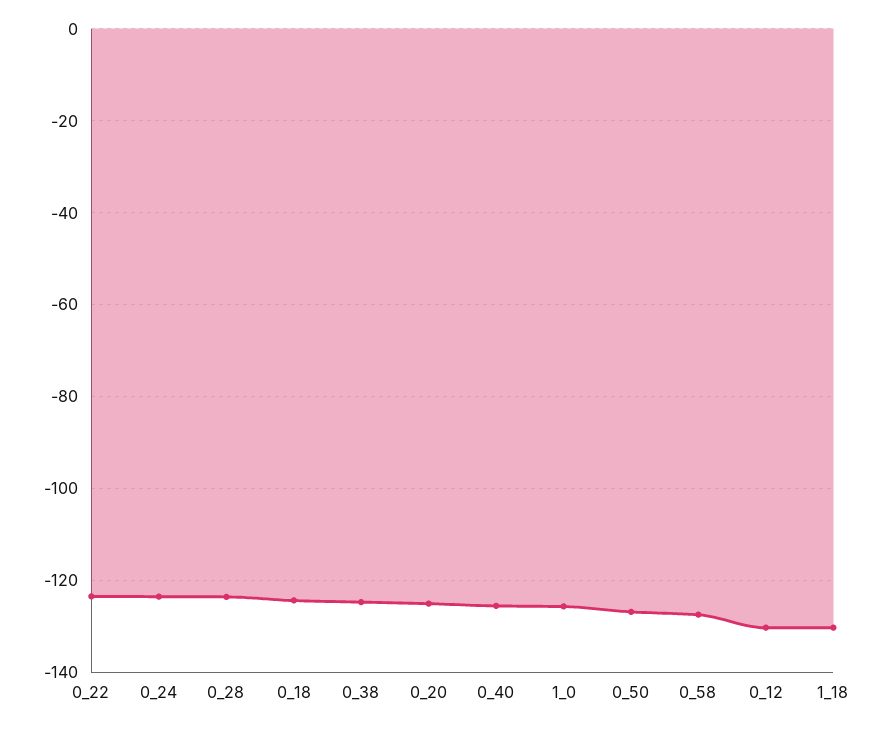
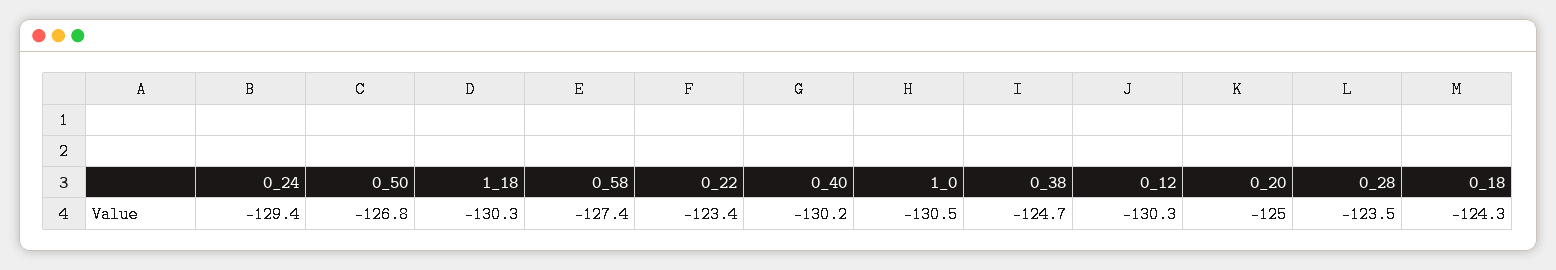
0_24: -124 -> -129.4
0_40: -126 -> -130.2
1_0: -126 -> -130.5

